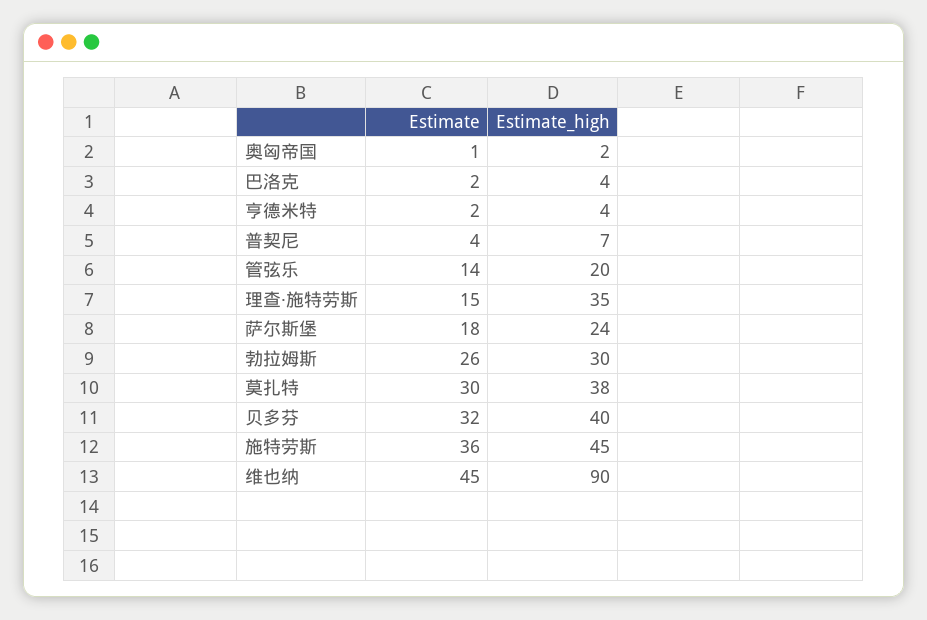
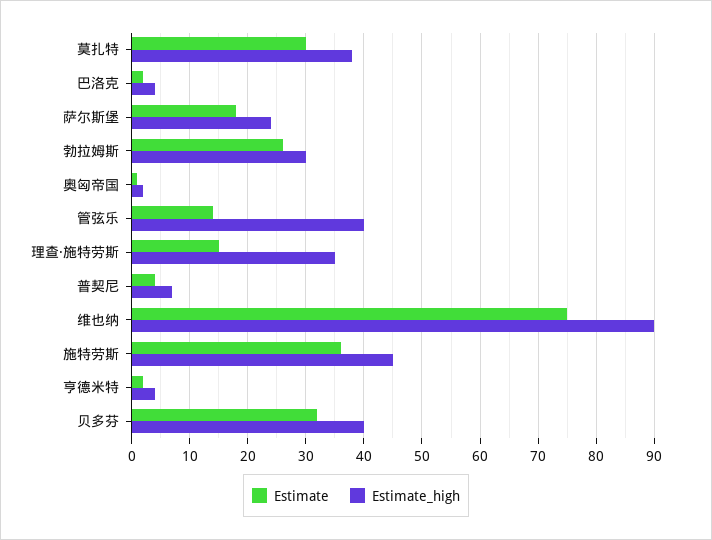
Estimate_high, 管弦乐: 20 -> 40
Estimate, 维也纳: 45 -> 75

